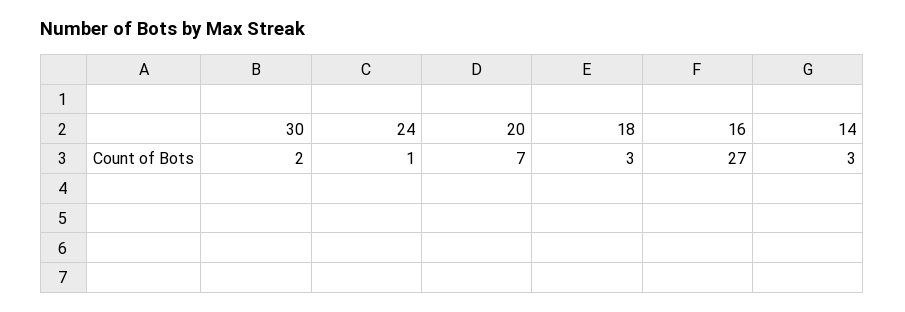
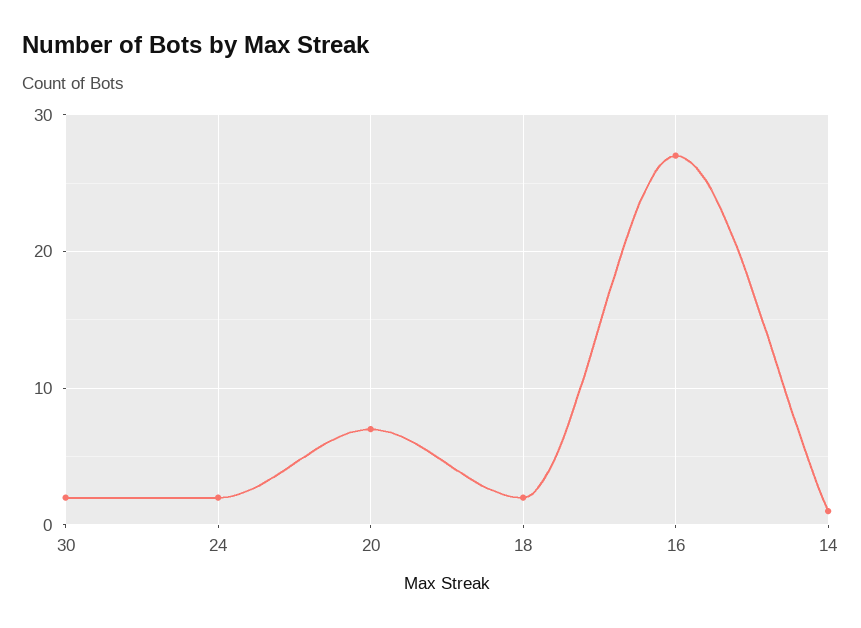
24: 1 -> 2
18: 3 -> 2
14: 3 -> 1

